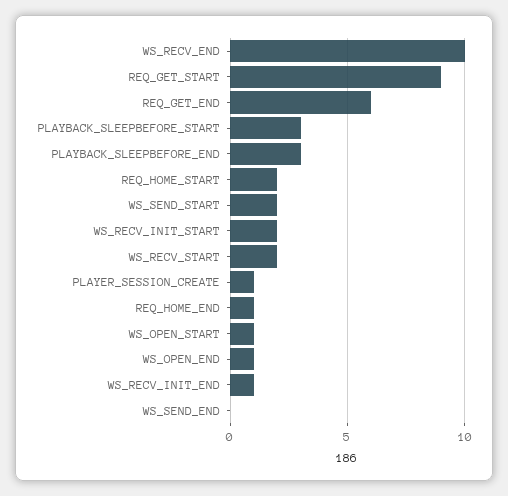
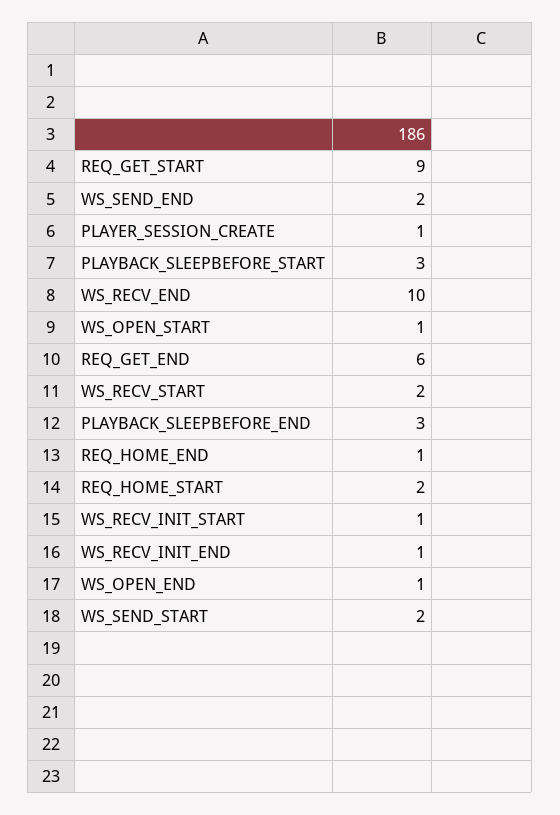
WS_RECV_INIT_START: 2 -> 1
WS_SEND_END: 0 -> 2

